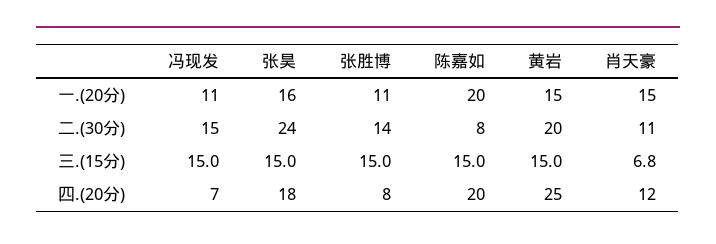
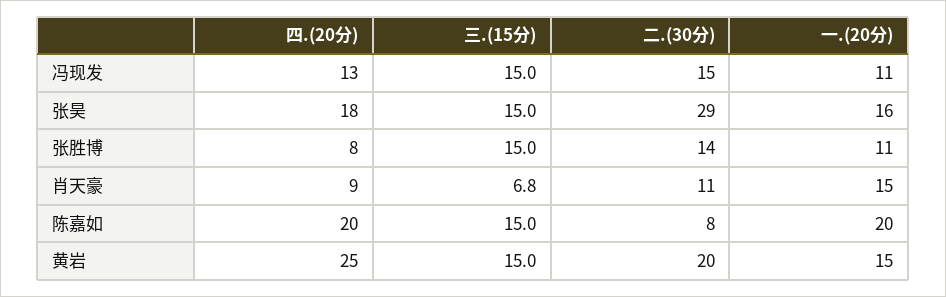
张昊, 二.(30分): 24 -> 29
冯现发, 四.(20分): 7 -> 13
肖天豪, 四.(20分): 12 -> 9

